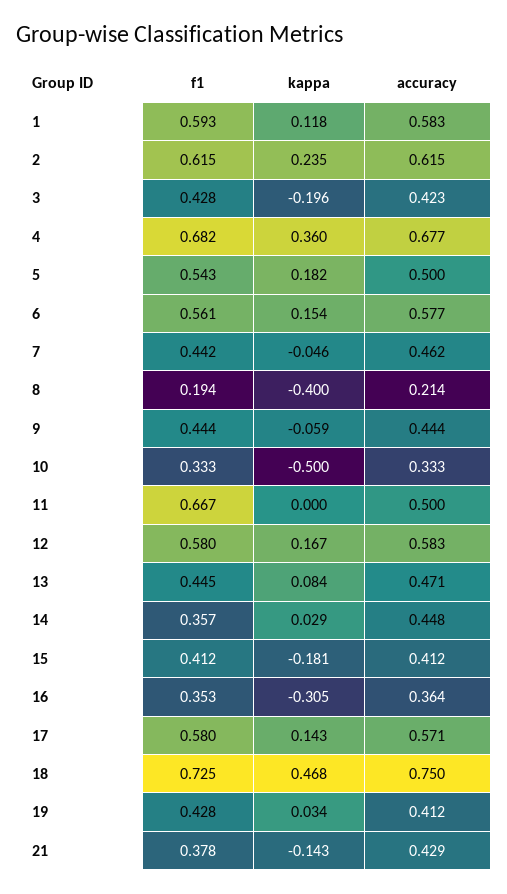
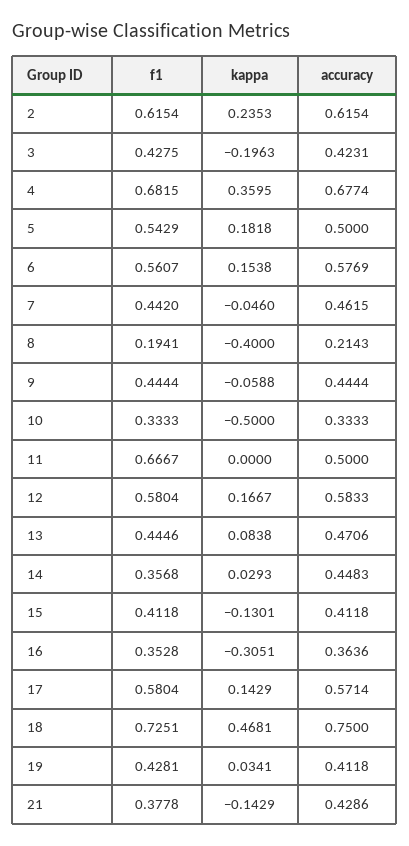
f1, 1: 0.593 -> none
kappa, 1: 0.118 -> none
accuracy, 1: 0.583 -> none
kappa, 15: -0.181 -> -0.1301

